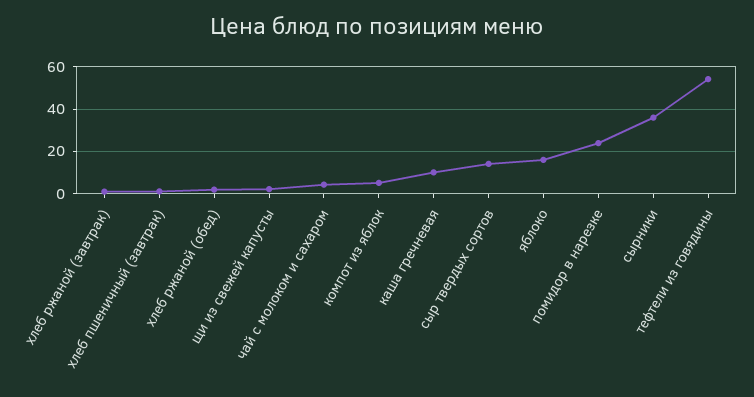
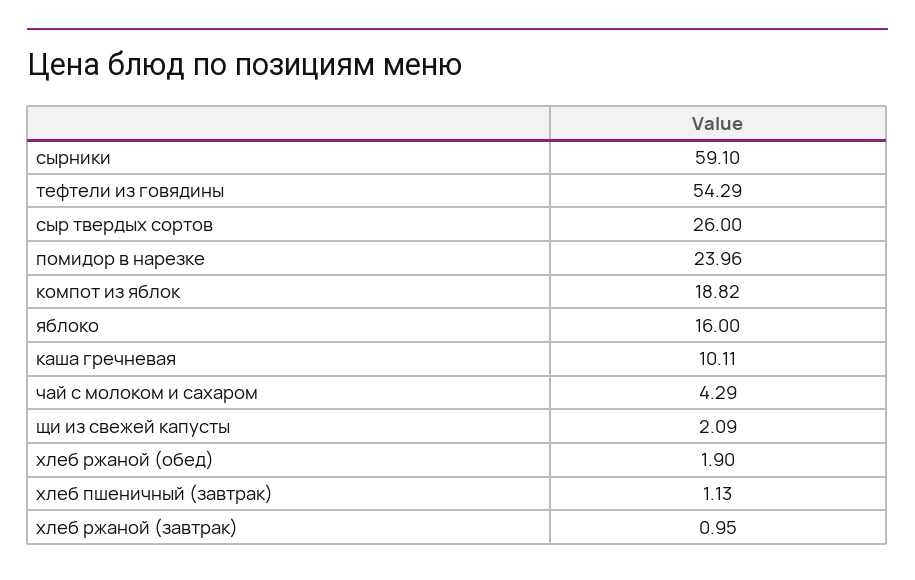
компот из яблок: 5 -> 18.82
сыр твердых сортов: 15 -> 26
сырники: 35 -> 59.1

